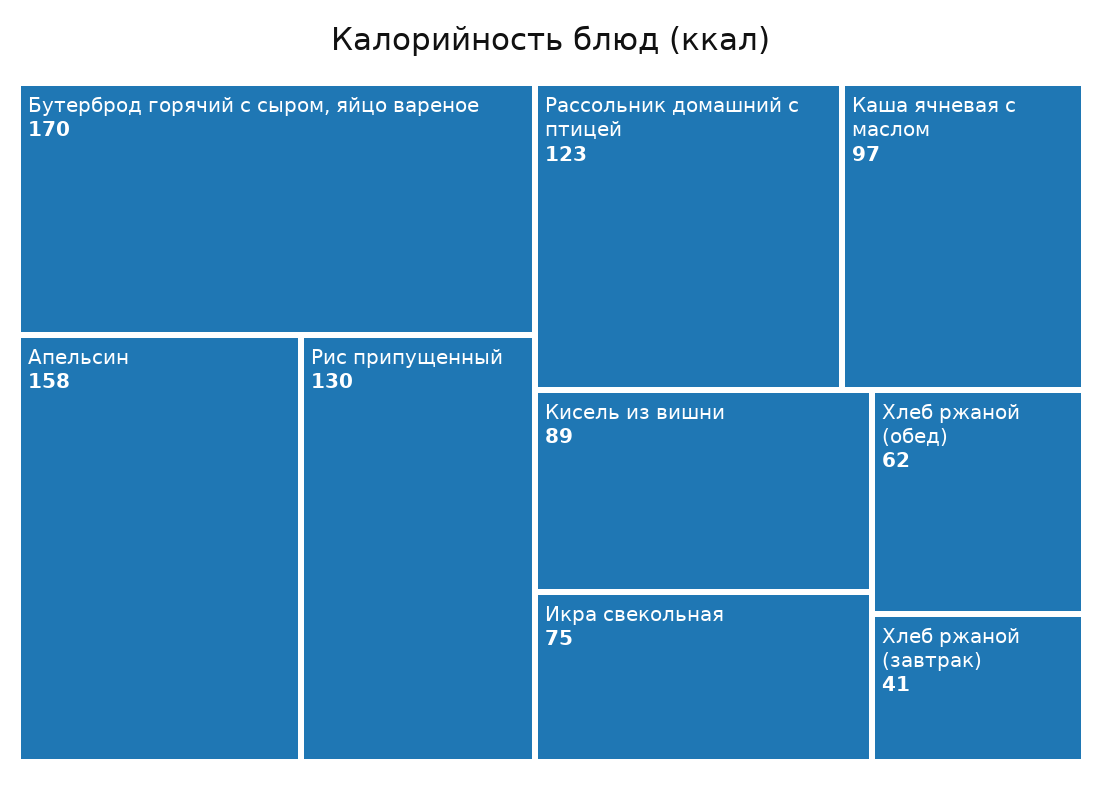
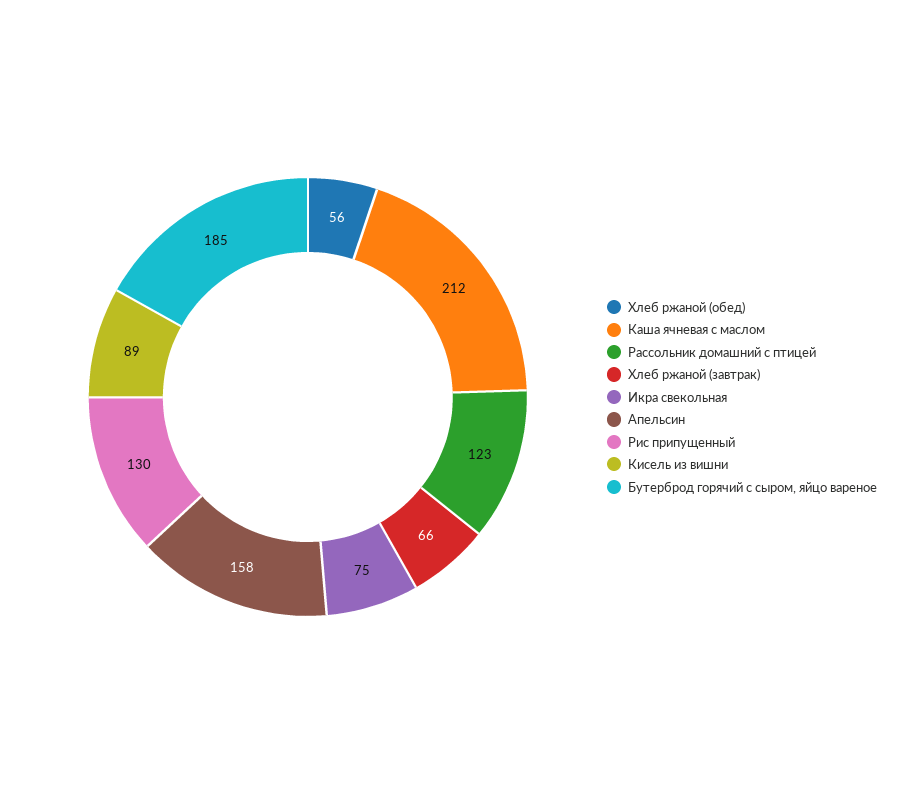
Бутерброд горячий с сыром, яйцо вареное: 170 -> 185
Каша ячневая с маслом: 97 -> 212
Хлеб ржаной (обед): 62 -> 56
Хлеб ржаной (завтрак): 41 -> 66

